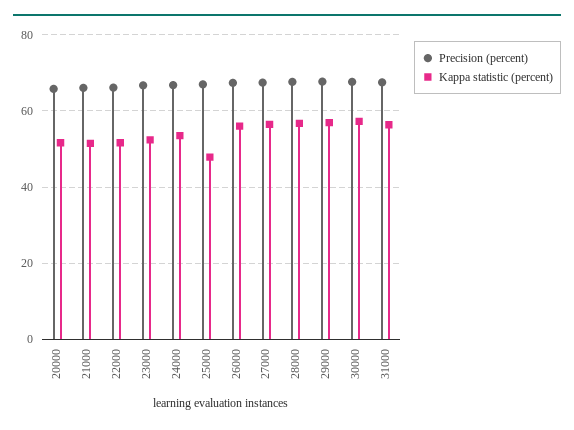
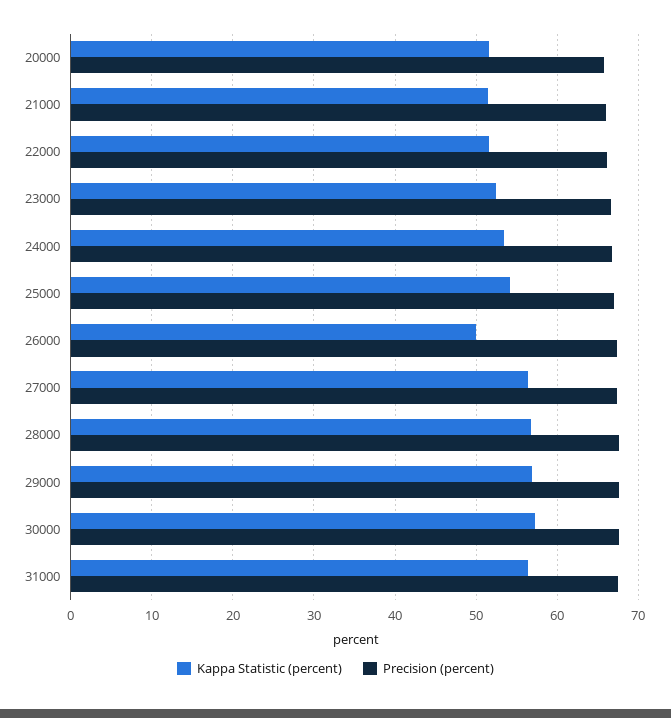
Kappa statistic (percent), 25000: 48 -> 54
Kappa statistic (percent), 26000: 56 -> 50

